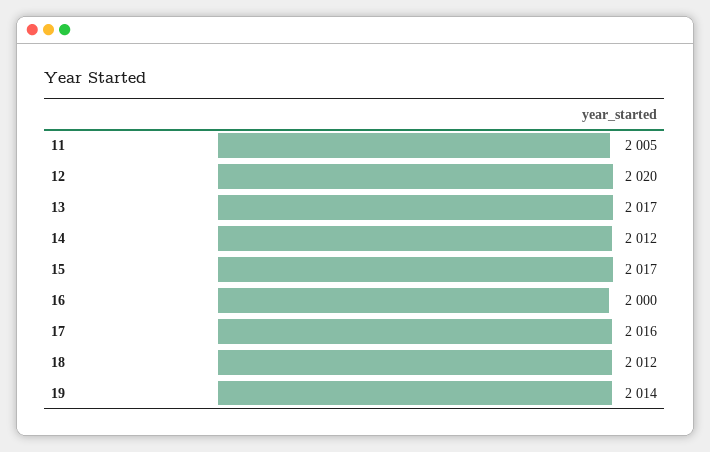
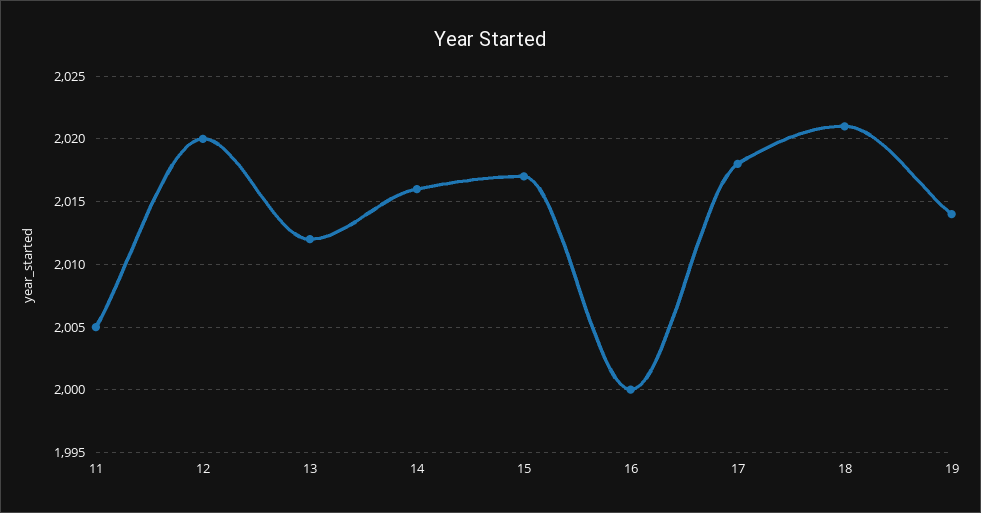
13: 2017 -> 2012
14: 2012 -> 2016
17: 2016 -> 2018
18: 2012 -> 2021

